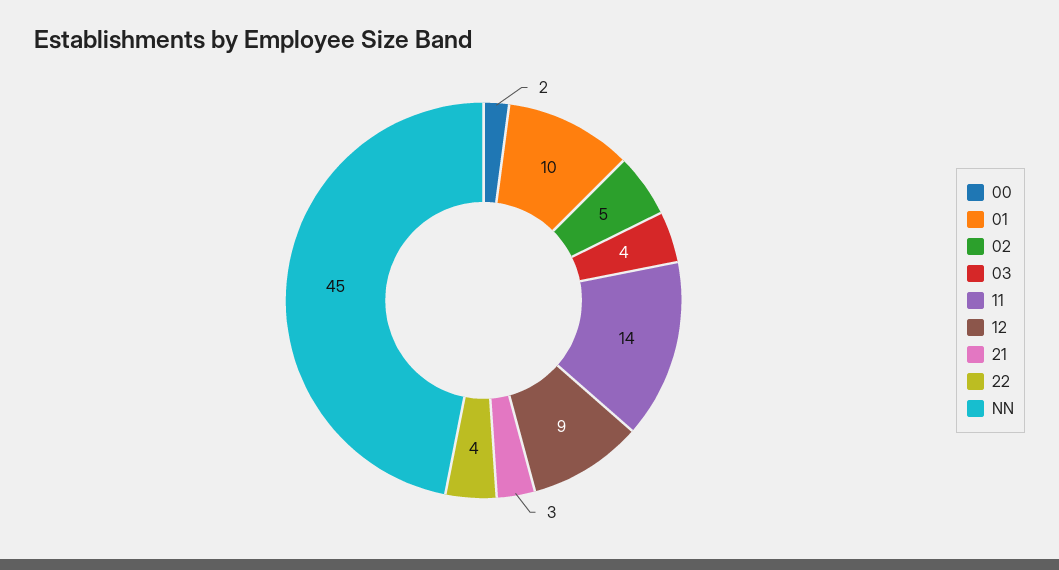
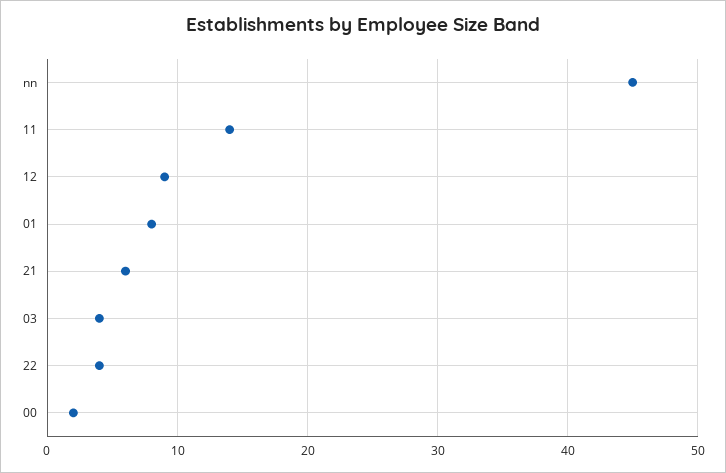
01: 10 -> 8
02: 5 -> none
21: 3 -> 6

